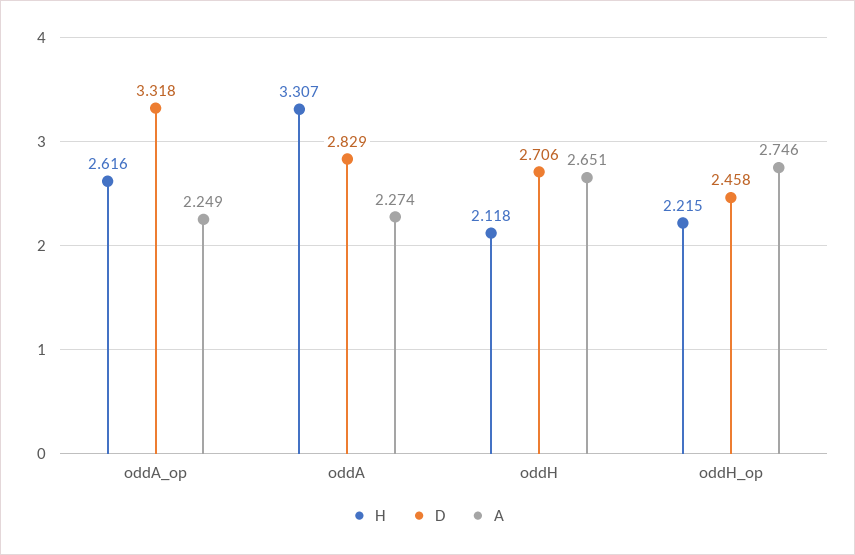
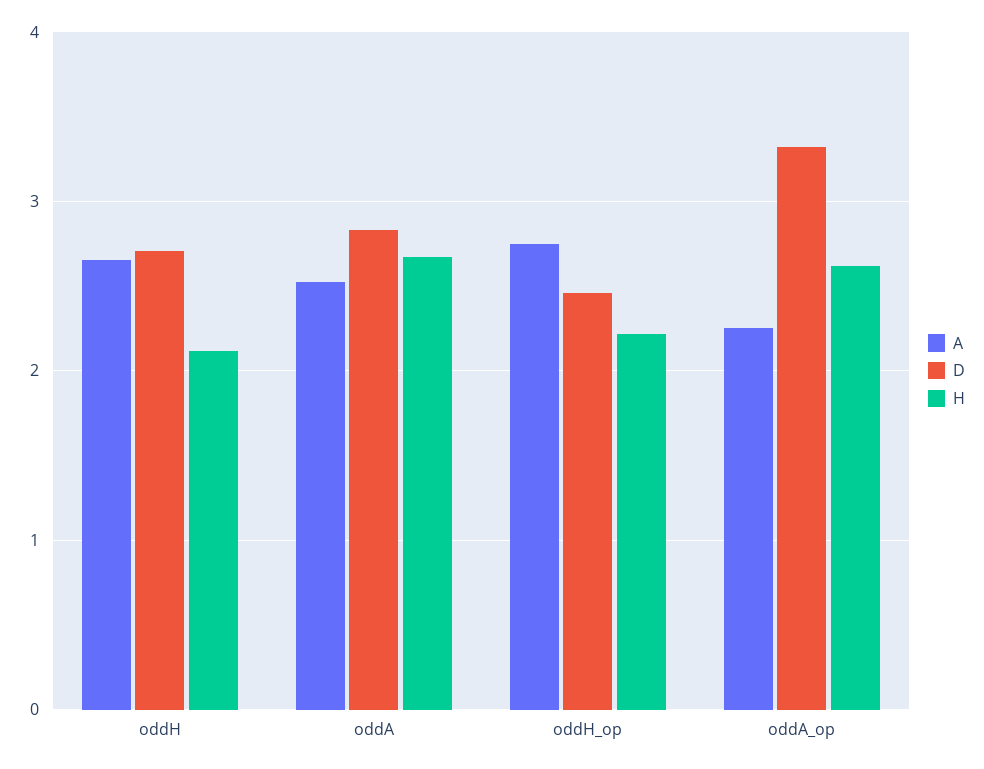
H, oddA: 3.307 -> 2.7
A, oddA: 2.274 -> 2.5

